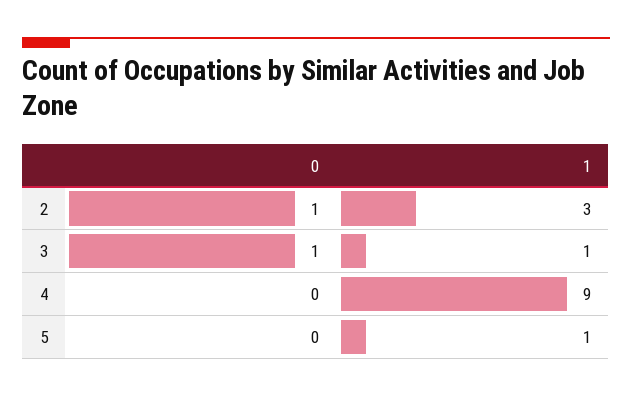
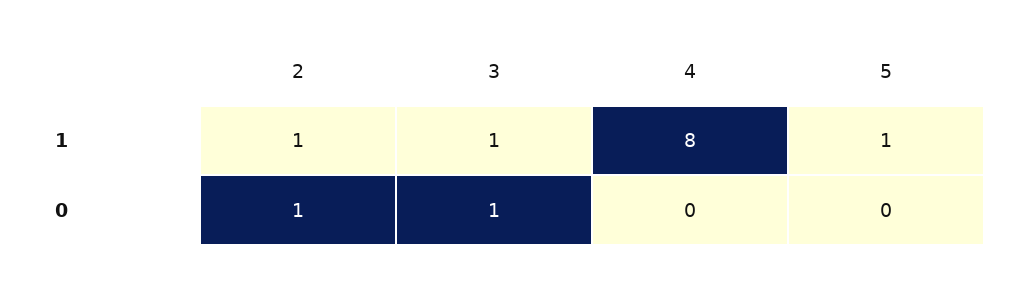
1, 2: 3 -> 1
1, 4: 9 -> 8

